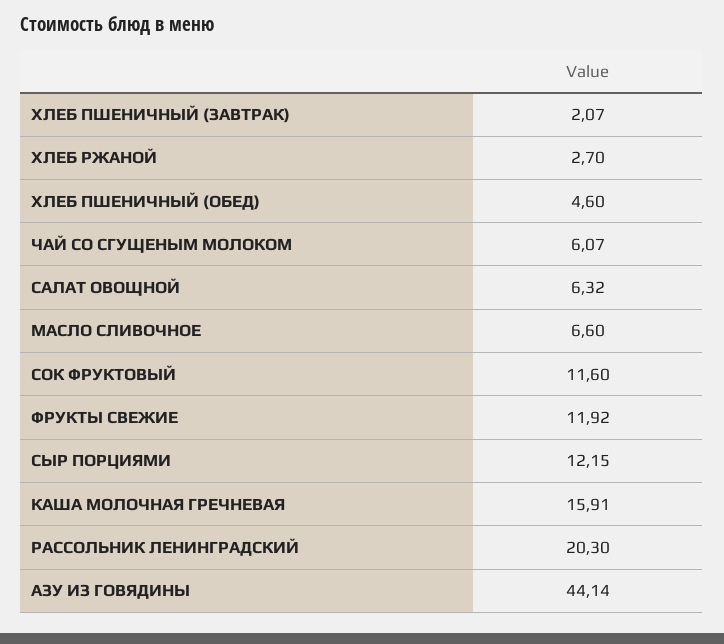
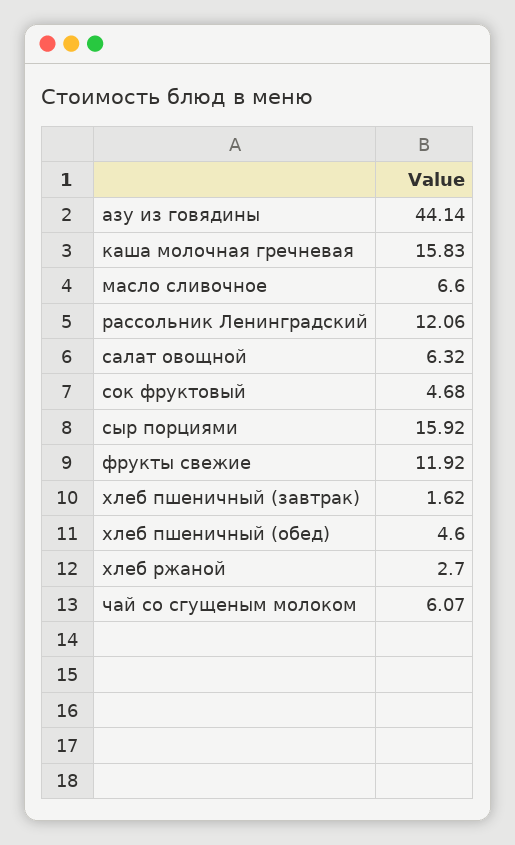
ХЛЕБ ПШЕНИЧНЫЙ (ЗАВТРАК): 2.07 -> 1.62
СОК ФРУКТОВЫЙ: 11.6 -> 4.68
СЫР ПОРЦИЯМИ: 12.15 -> 15.92
КАША МОЛОЧНАЯ ГРЕЧНЕВАЯ: 15.91 -> 15.83
РАССОЛЬНИК ЛЕНИНГРАДСКИЙ: 20.3 -> 12.06

